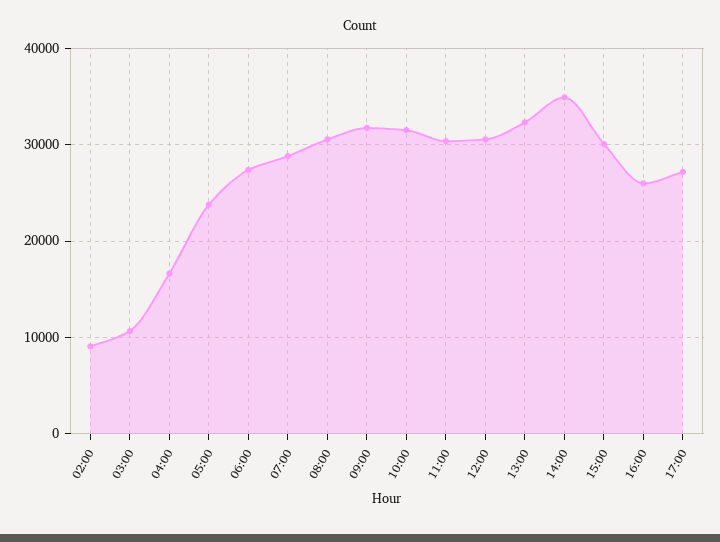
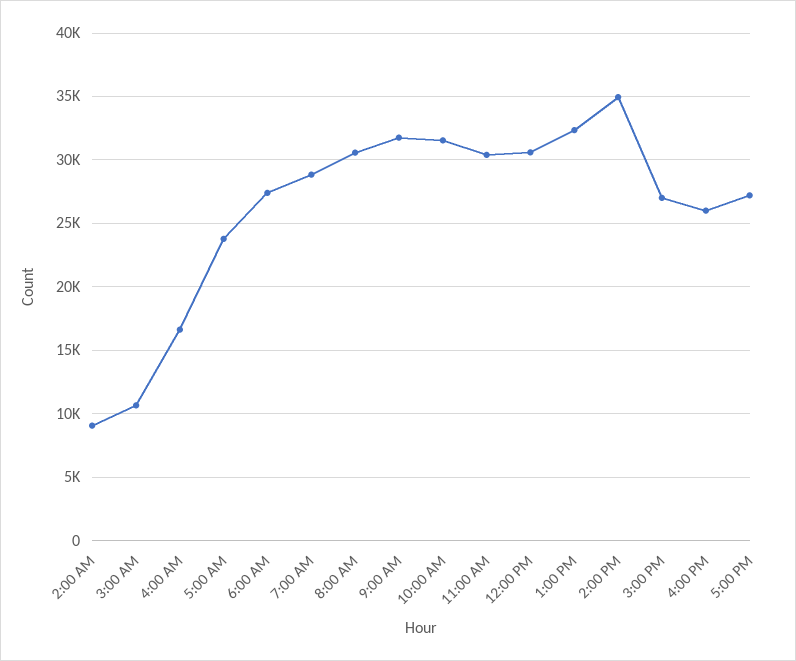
15:00: 30000 -> 27000

